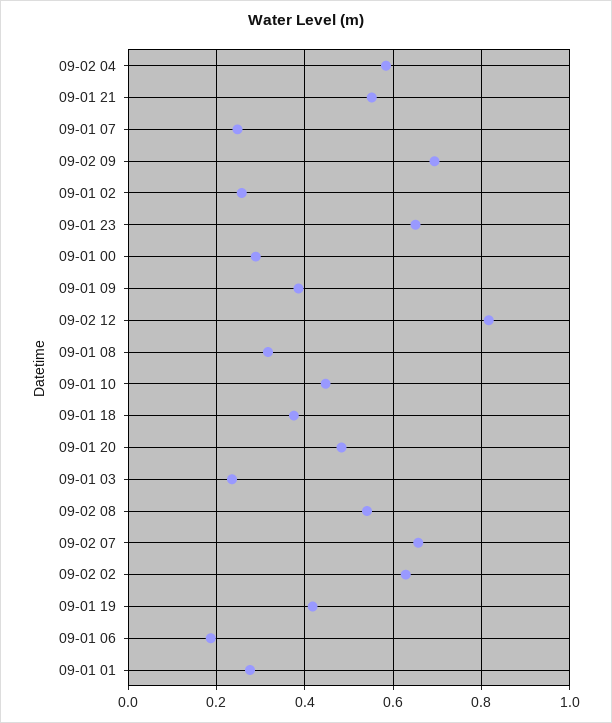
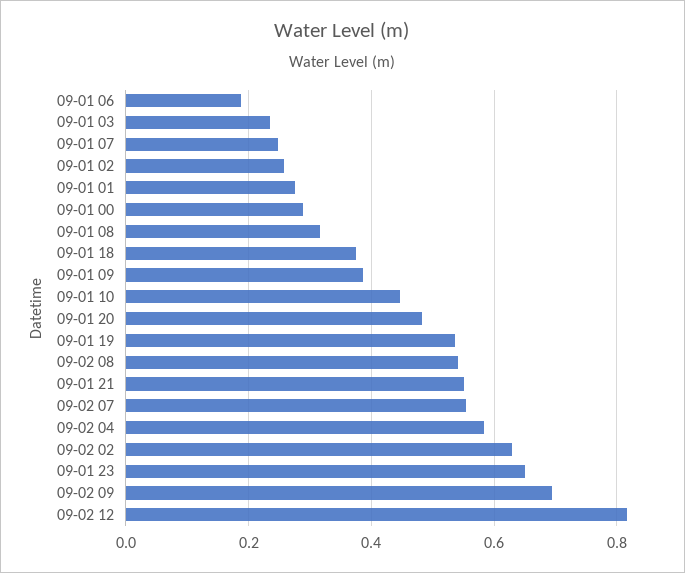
09-02 07: 0.66 -> 0.56
09-01 19: 0.42 -> 0.54

